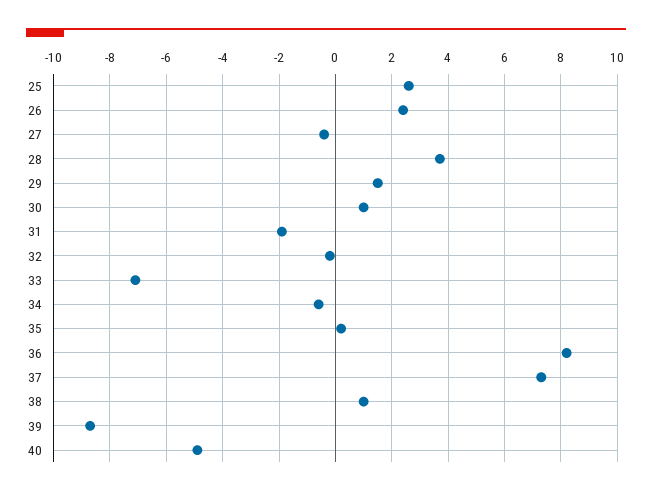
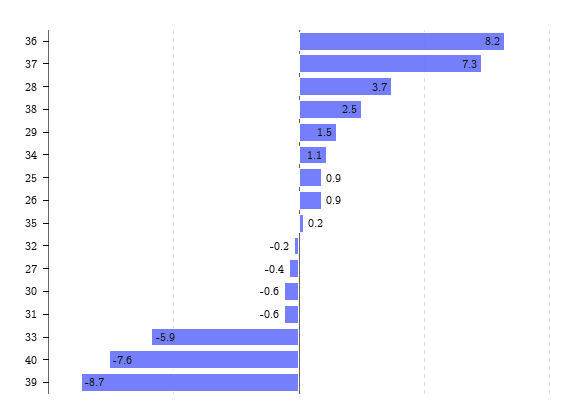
25: 2.5 -> 0.9
26: 2.5 -> 0.9
30: 1 -> -0.6
31: -2 -> -0.6
33: -7 -> -5.9
34: -0.5 -> 1.1
38: 1 -> 2.5
40: -5 -> -7.6

